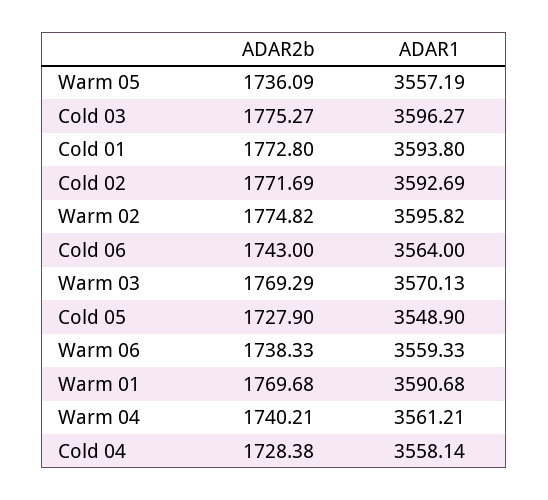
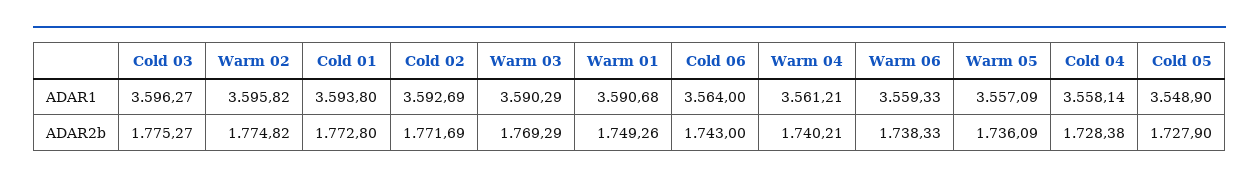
ADAR1, Warm 05: 3557.19 -> 3557.09
ADAR1, Warm 03: 3570.13 -> 3590.29
ADAR2b, Warm 01: 1769.68 -> 1749.26

